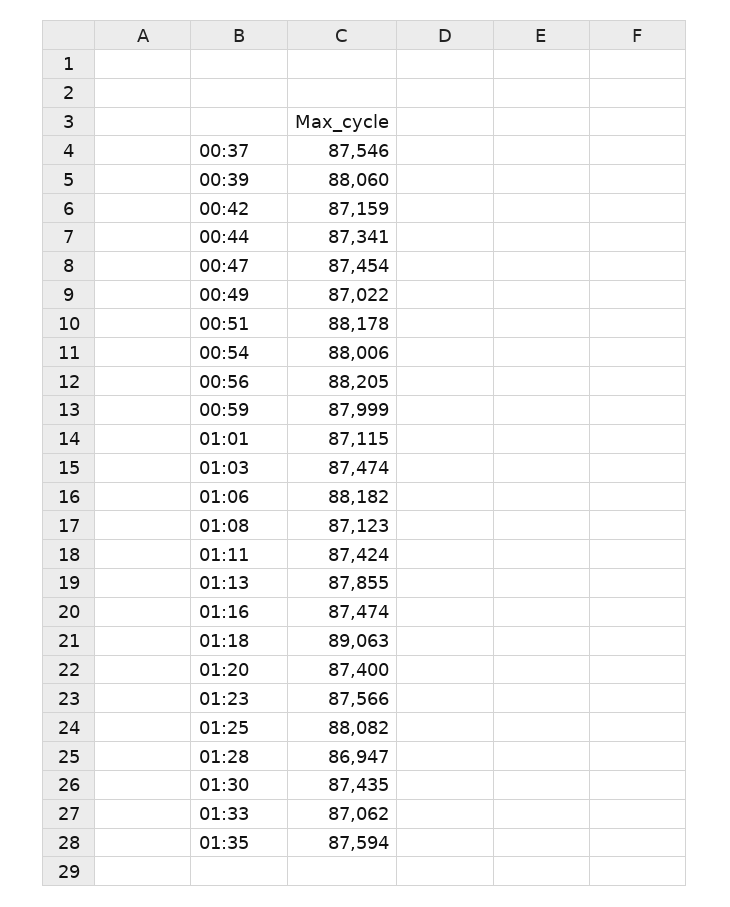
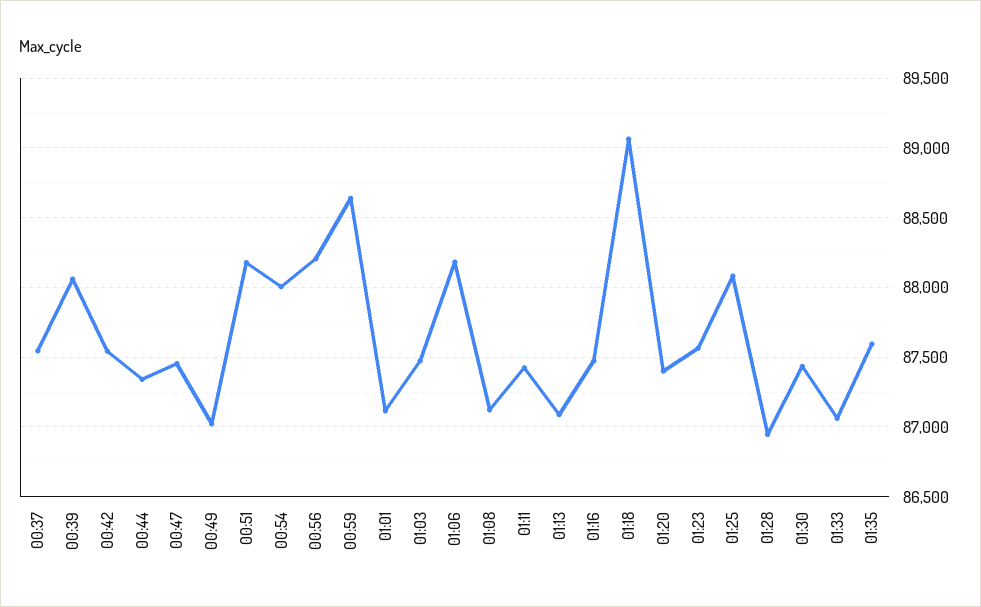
00:42: 87159 -> 87550
00:59: 87999 -> 88650
01:13: 87855 -> 87100

